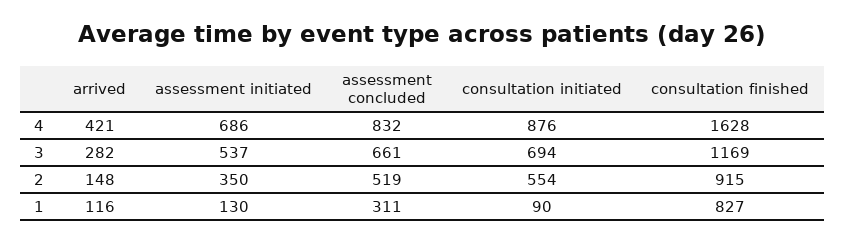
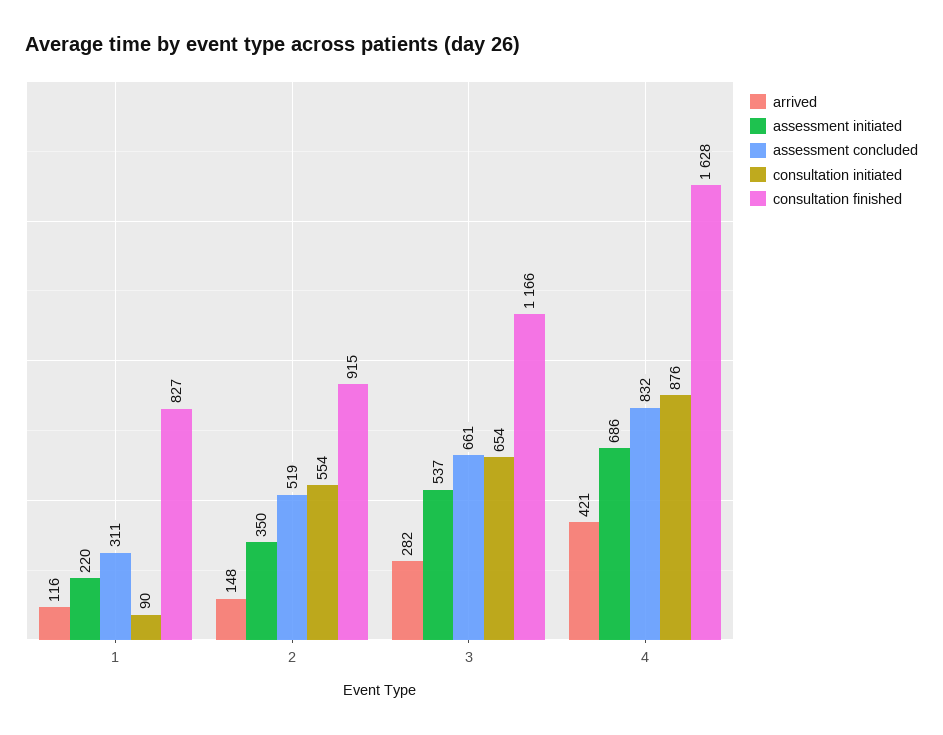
consultation initiated, 3: 694 -> 654
consultation finished, 3: 1169 -> 1166
assessment initiated, 1: 130 -> 220

